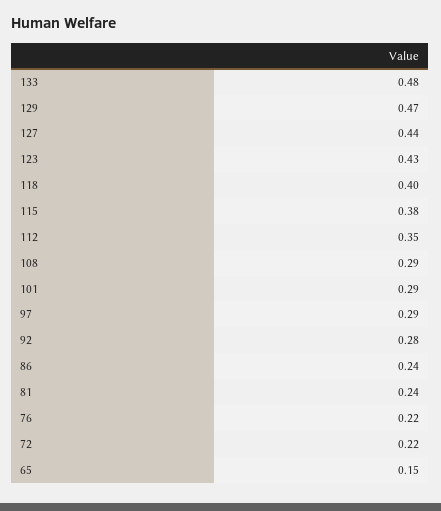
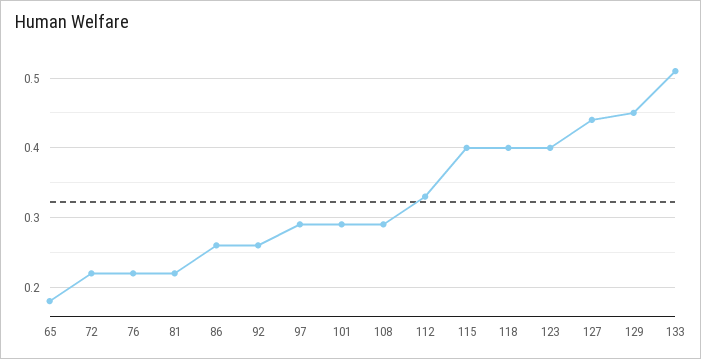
133: 0.48 -> 0.51
129: 0.47 -> 0.45
123: 0.43 -> 0.4
115: 0.38 -> 0.4
112: 0.35 -> 0.33
92: 0.28 -> 0.26
86: 0.24 -> 0.26
81: 0.24 -> 0.22
65: 0.15 -> 0.18

